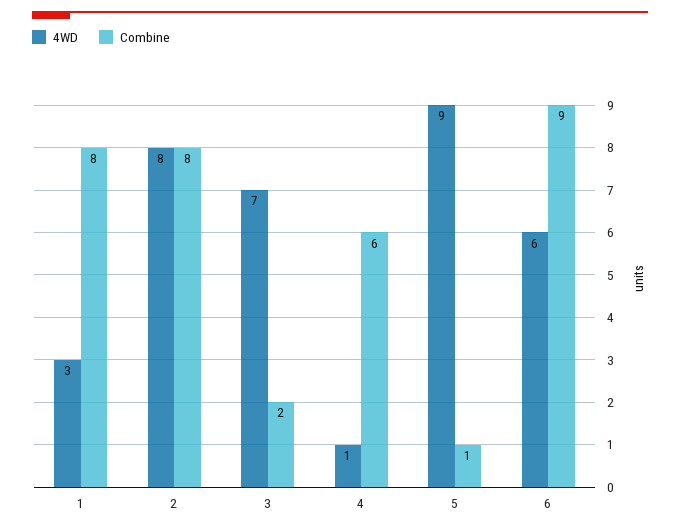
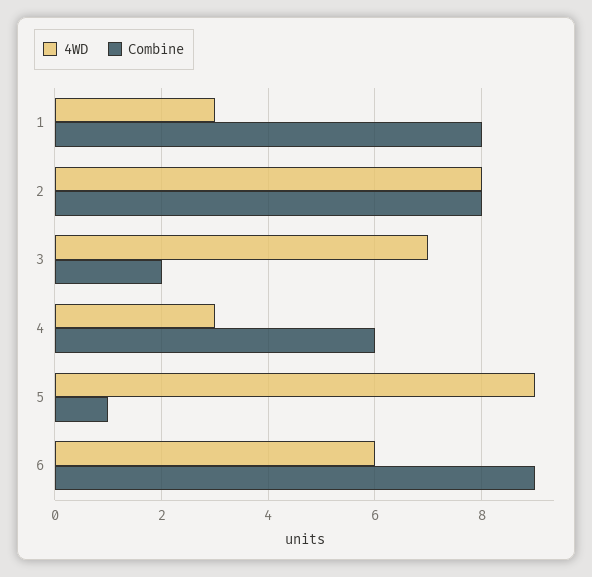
4WD, 4: 1 -> 3

